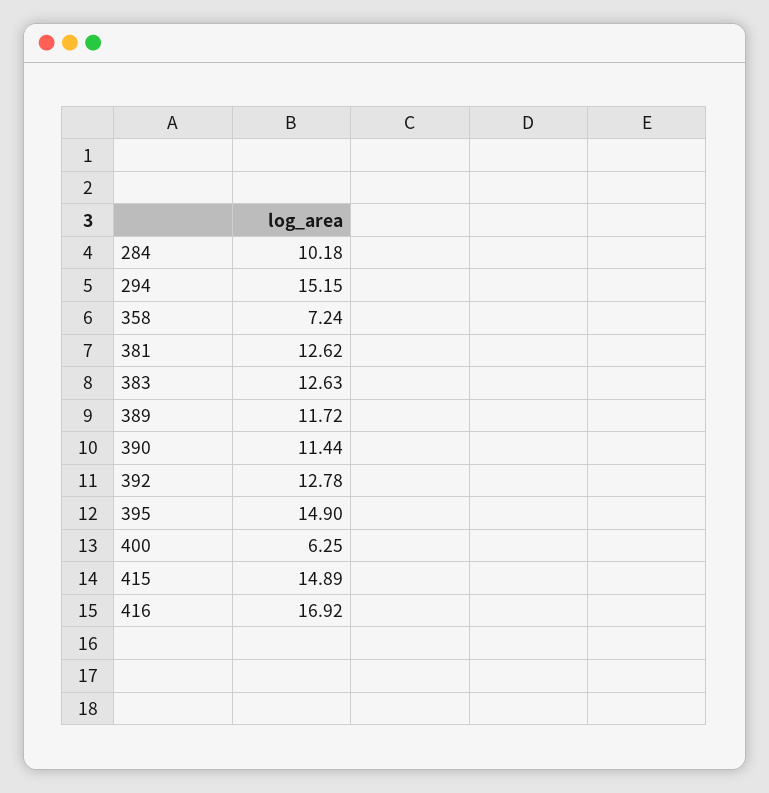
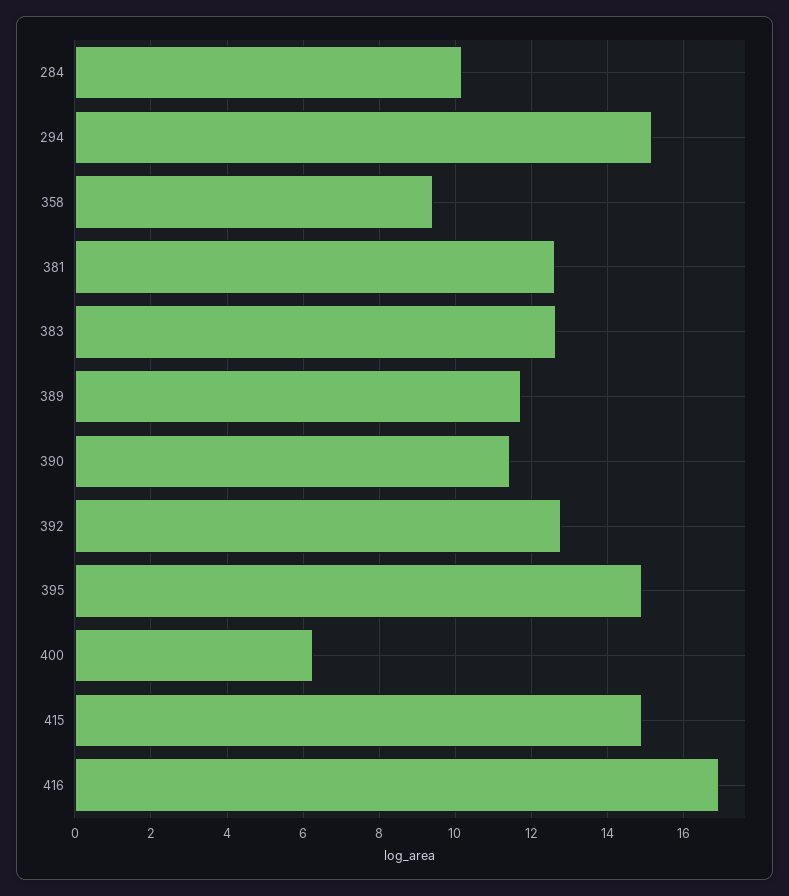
358: 7.24 -> 9.4

